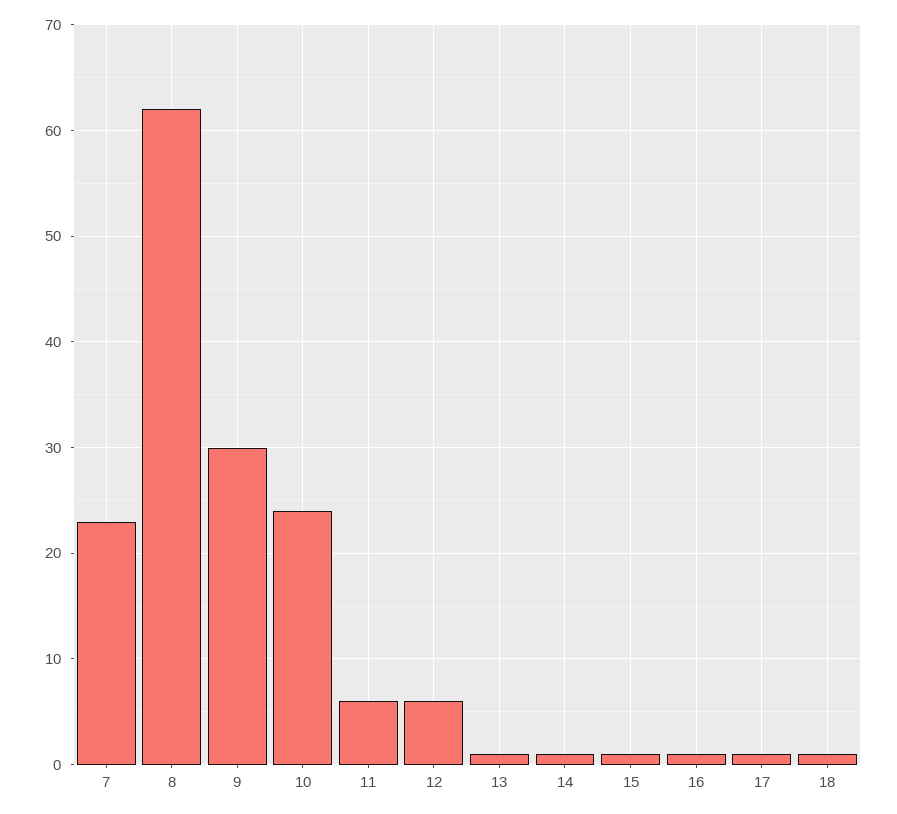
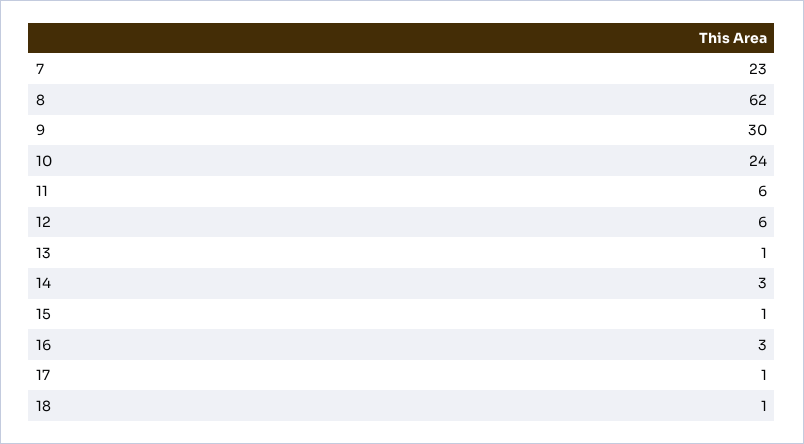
14: 1 -> 3
16: 1 -> 3

